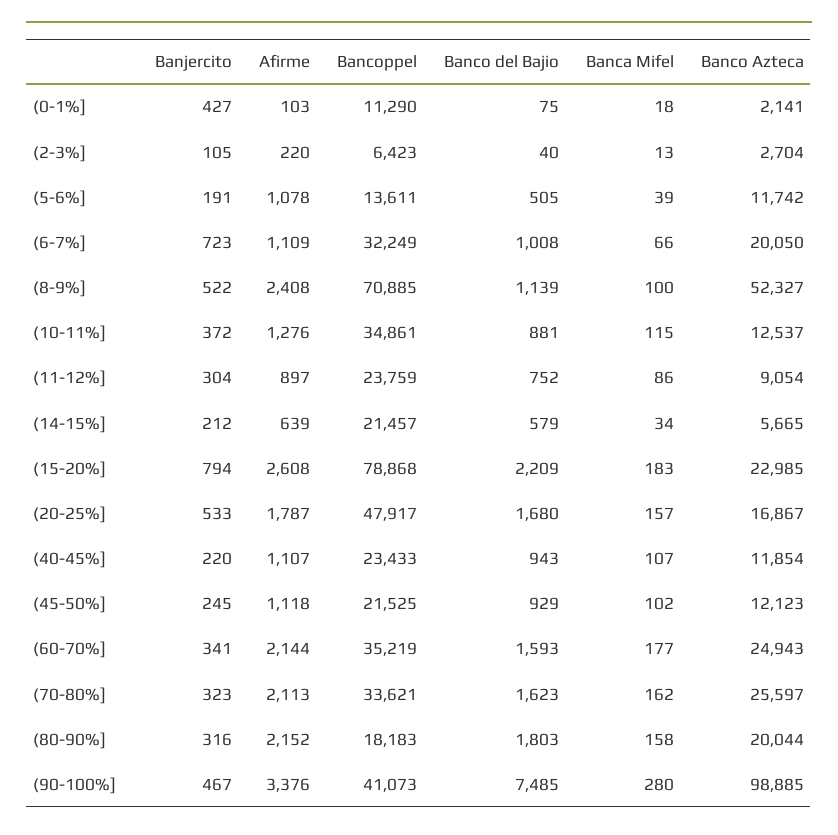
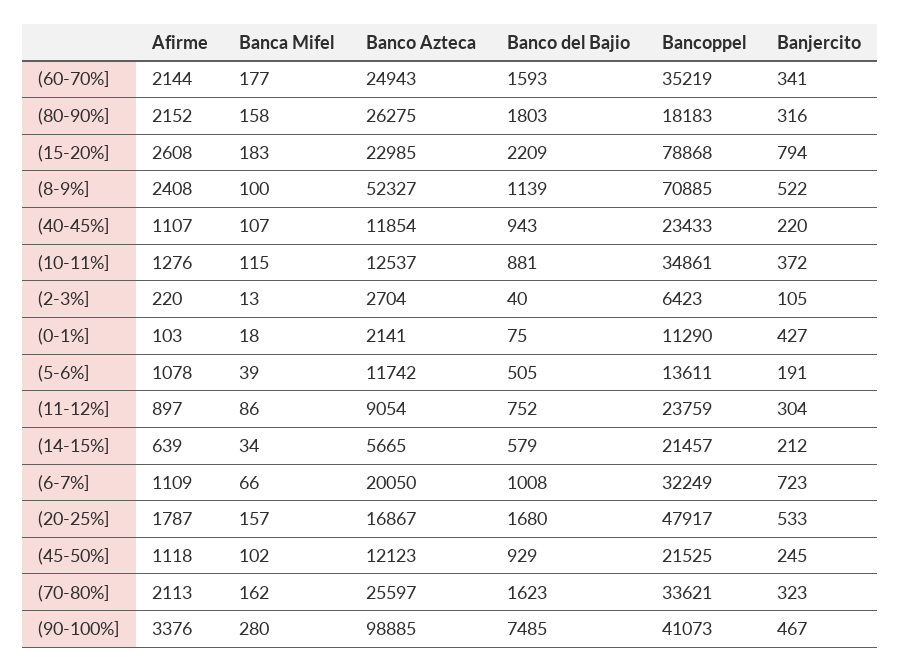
Banco Azteca, (80-90%]: 20044 -> 26275

